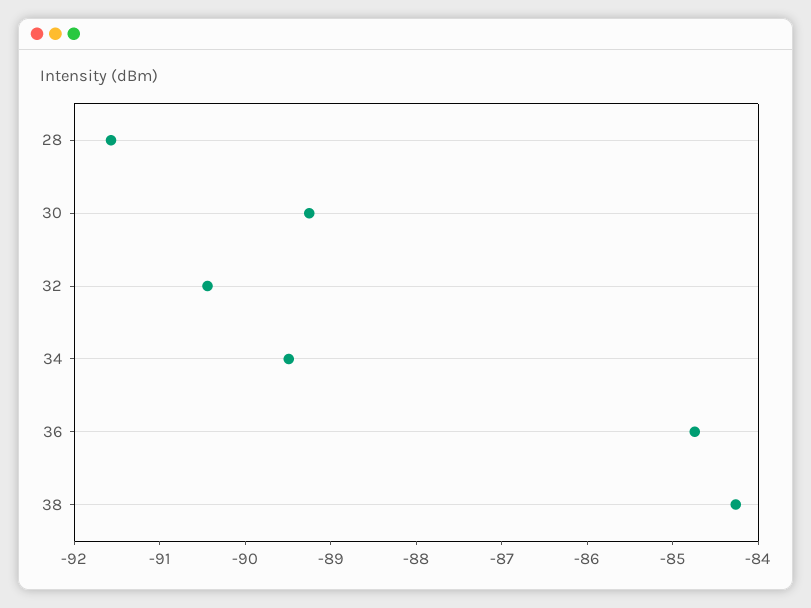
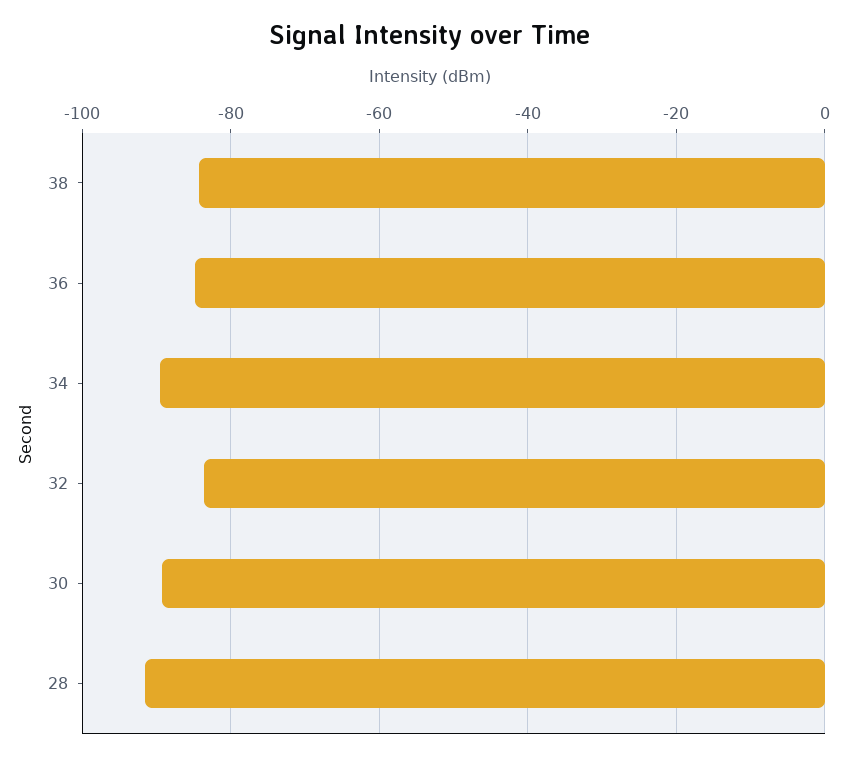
32: -90.4 -> -84

